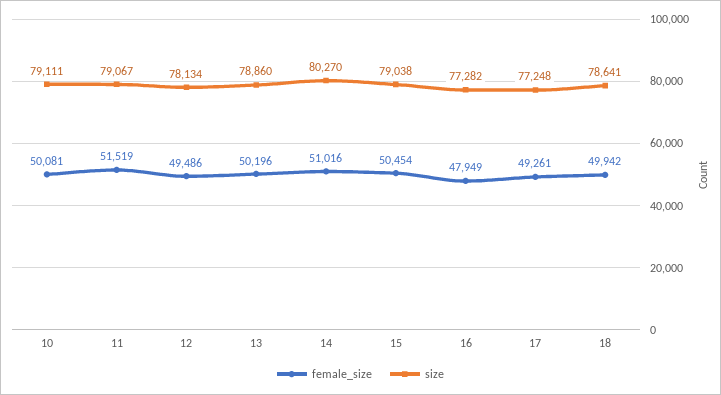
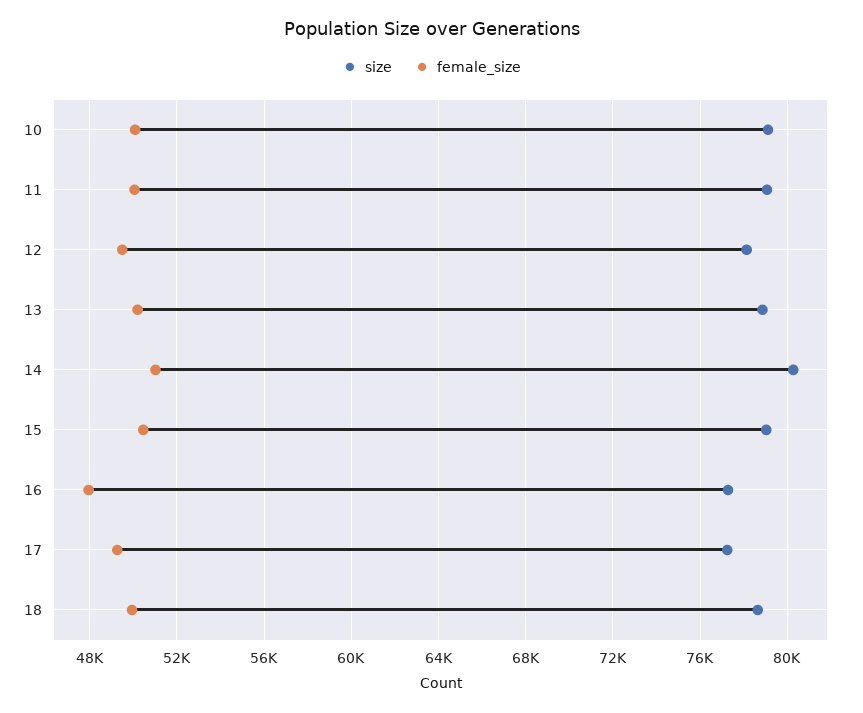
female_size, 11: 51519 -> 50000

